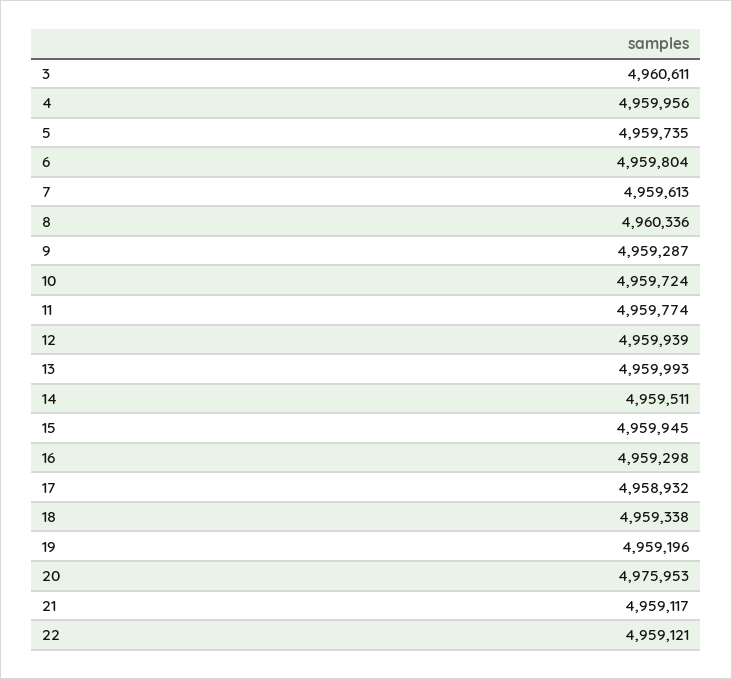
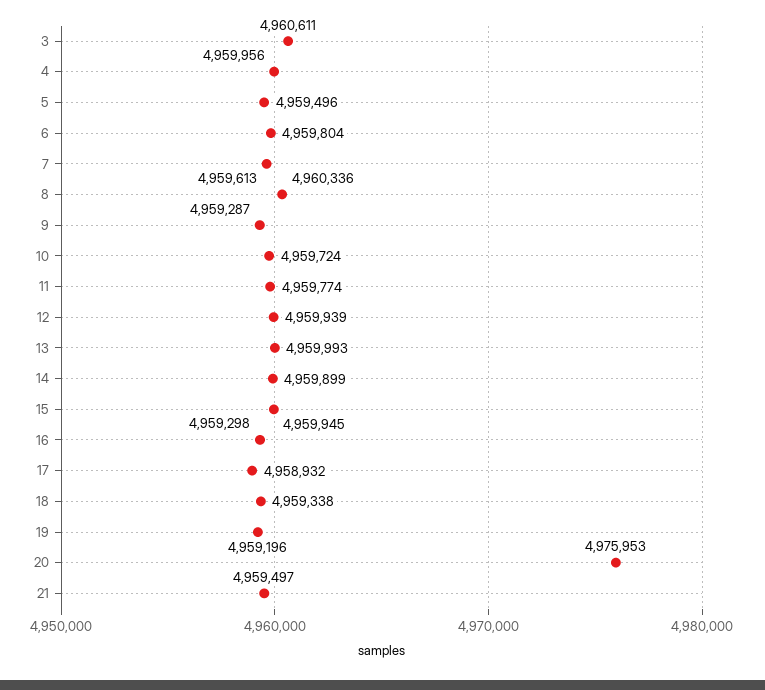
5: 4959735 -> 4959496
14: 4959511 -> 4959899
21: 4959117 -> 4959497
22: 4959121 -> none

